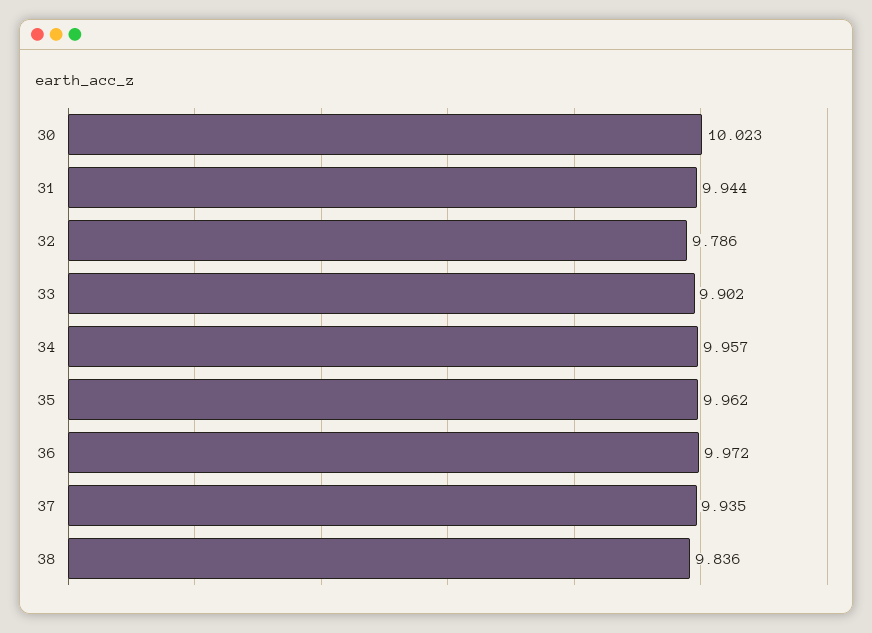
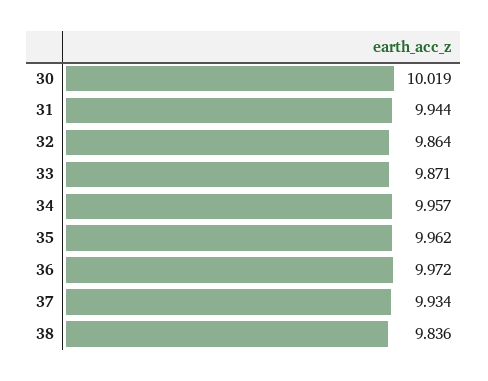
30: 10.023 -> 10.019
32: 9.786 -> 9.864
33: 9.902 -> 9.871
37: 9.935 -> 9.934

